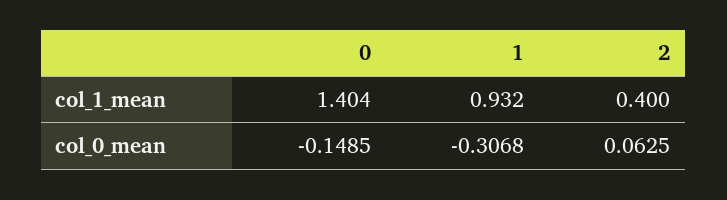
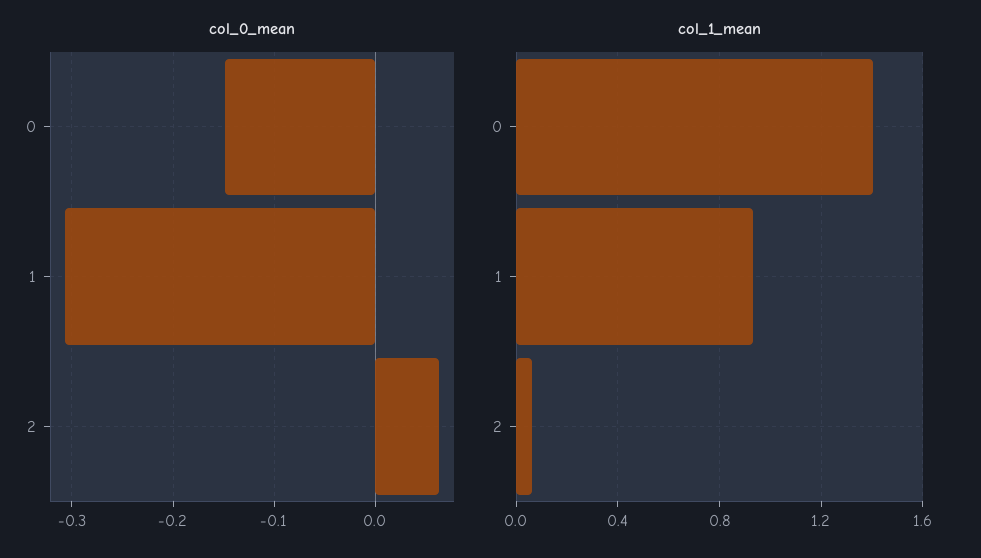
col_1_mean, 2: 0.4 -> 0.05

